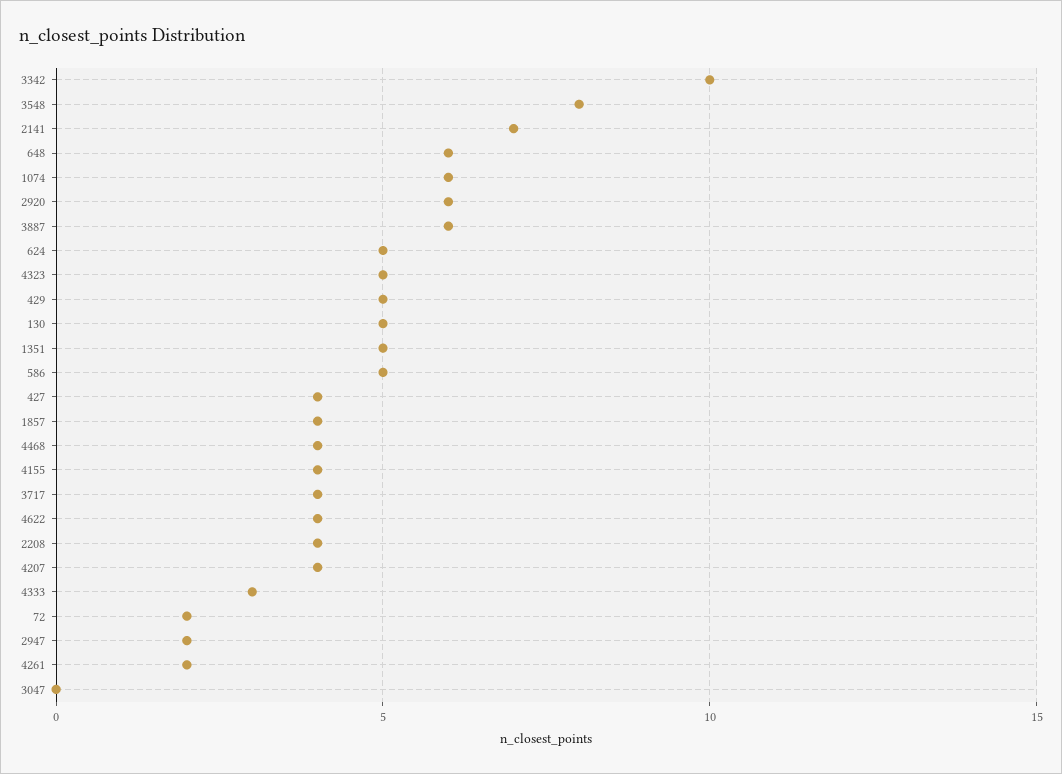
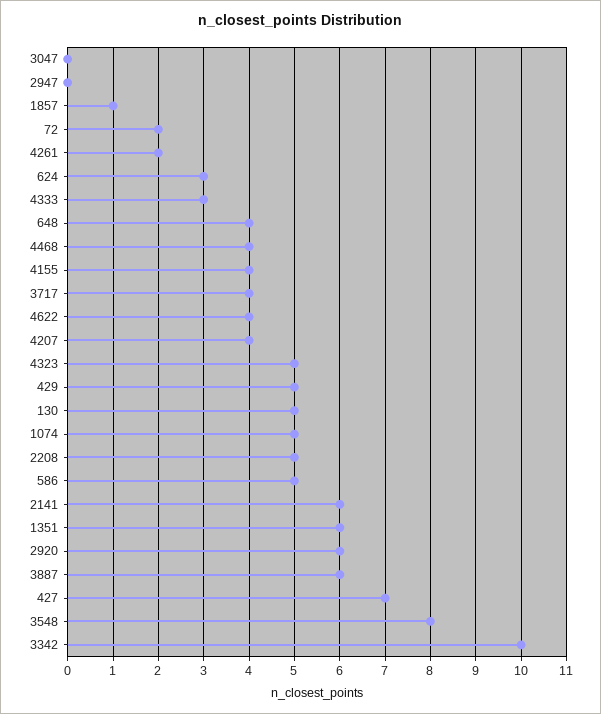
2141: 7 -> 6
648: 6 -> 4
1074: 6 -> 5
624: 5 -> 3
1351: 5 -> 6
427: 4 -> 7
1857: 4 -> 1
2208: 4 -> 5
2947: 2 -> 0

